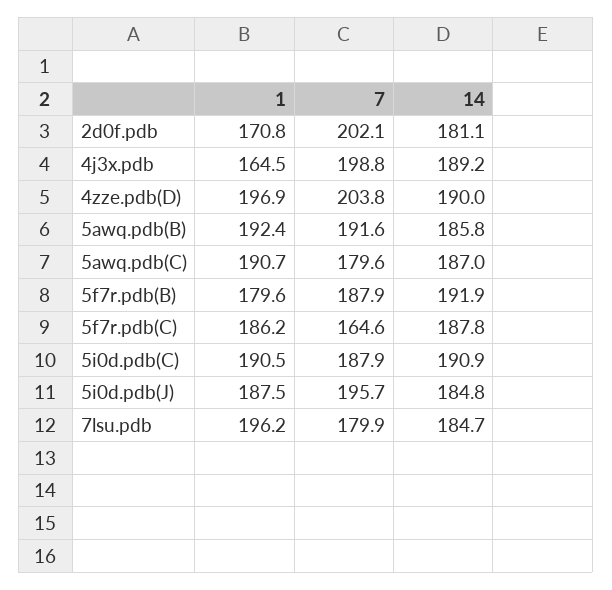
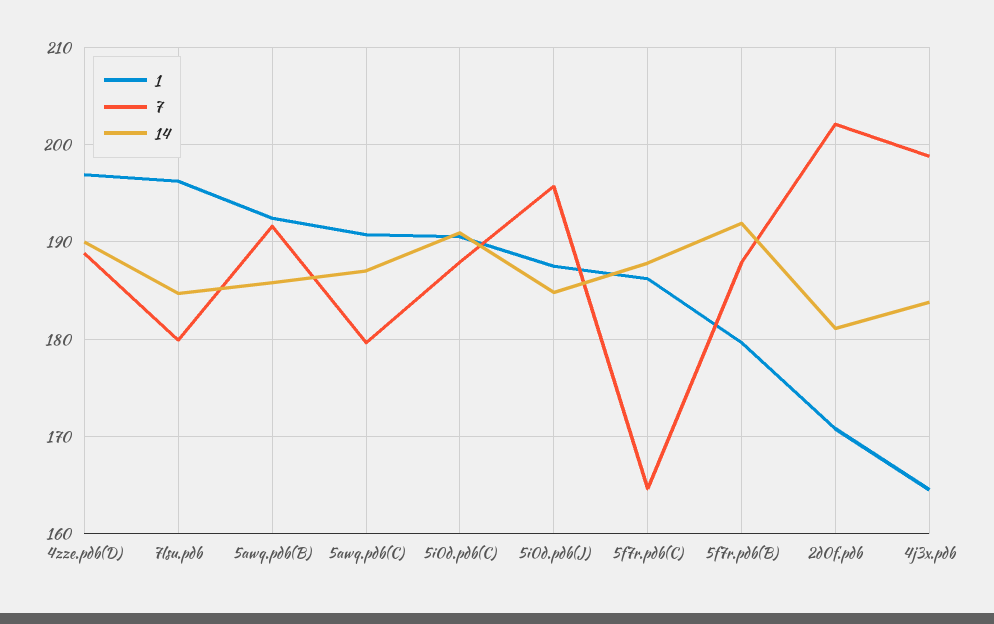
14, 4j3x.pdb: 189.2 -> 184
7, 4zze.pdb(D): 203.8 -> 189

